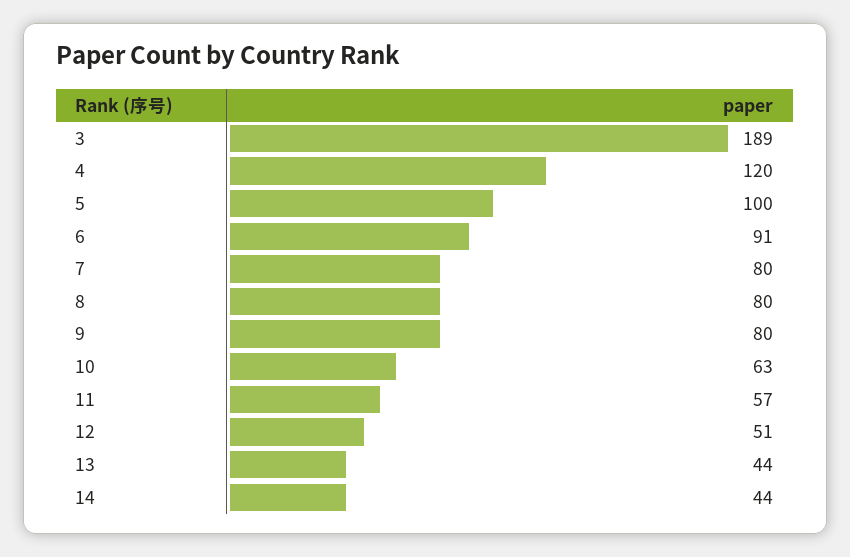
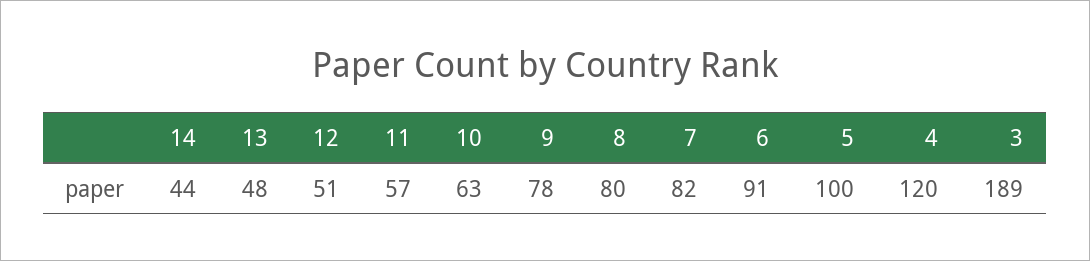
7: 80 -> 82
9: 80 -> 78
13: 44 -> 48

